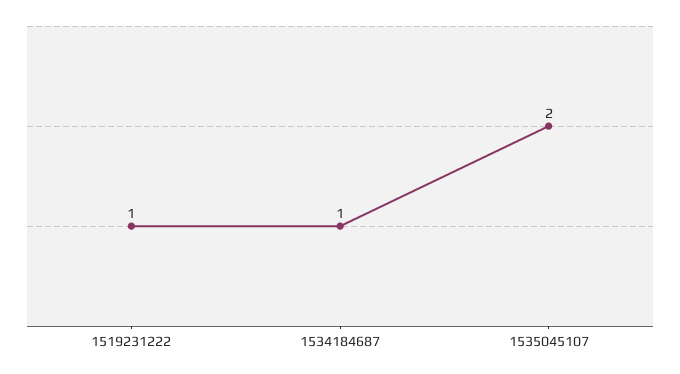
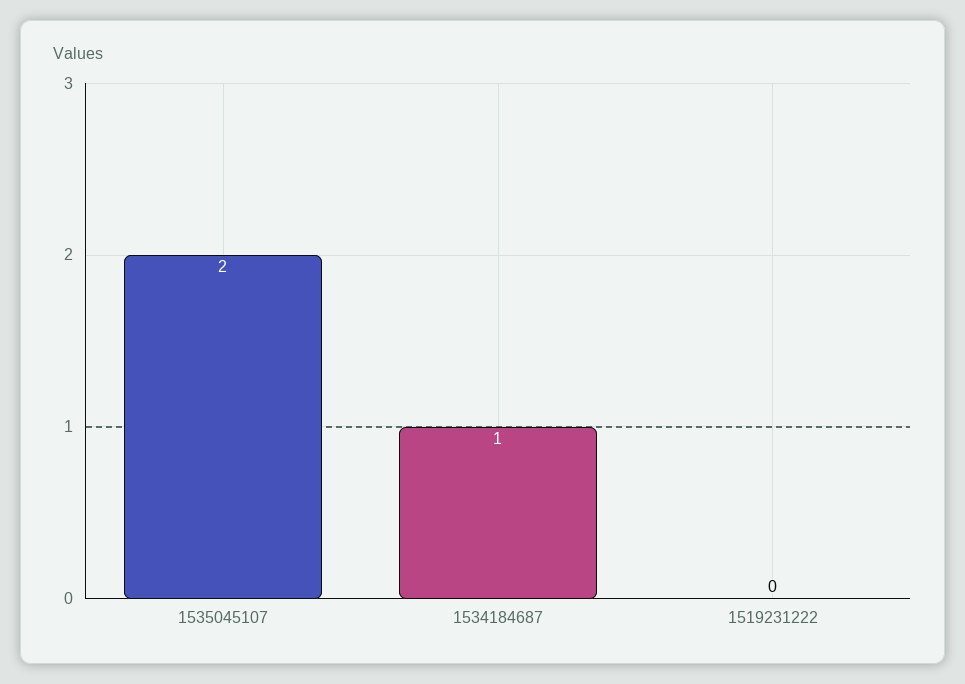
1519231222: 1 -> 0

